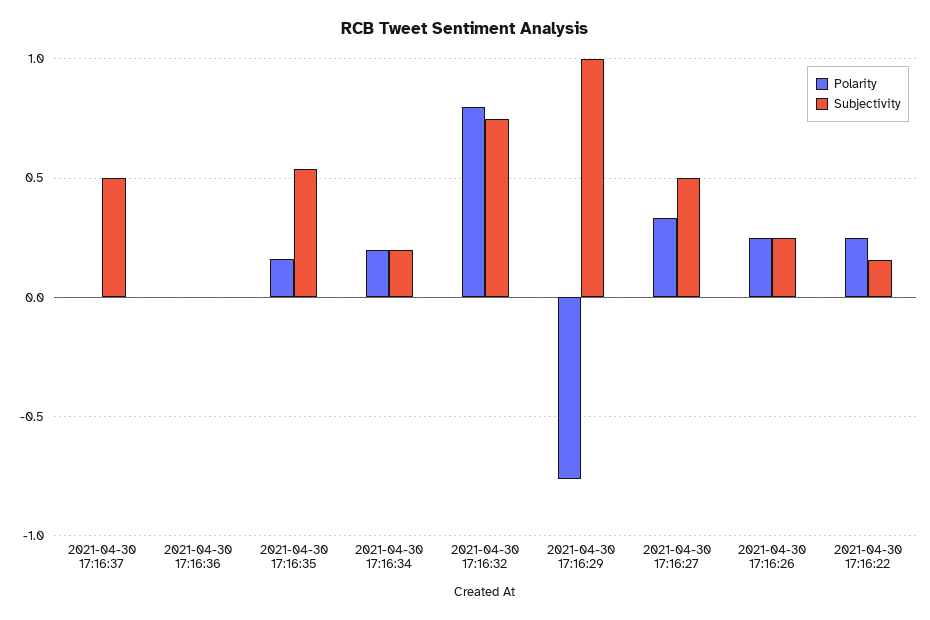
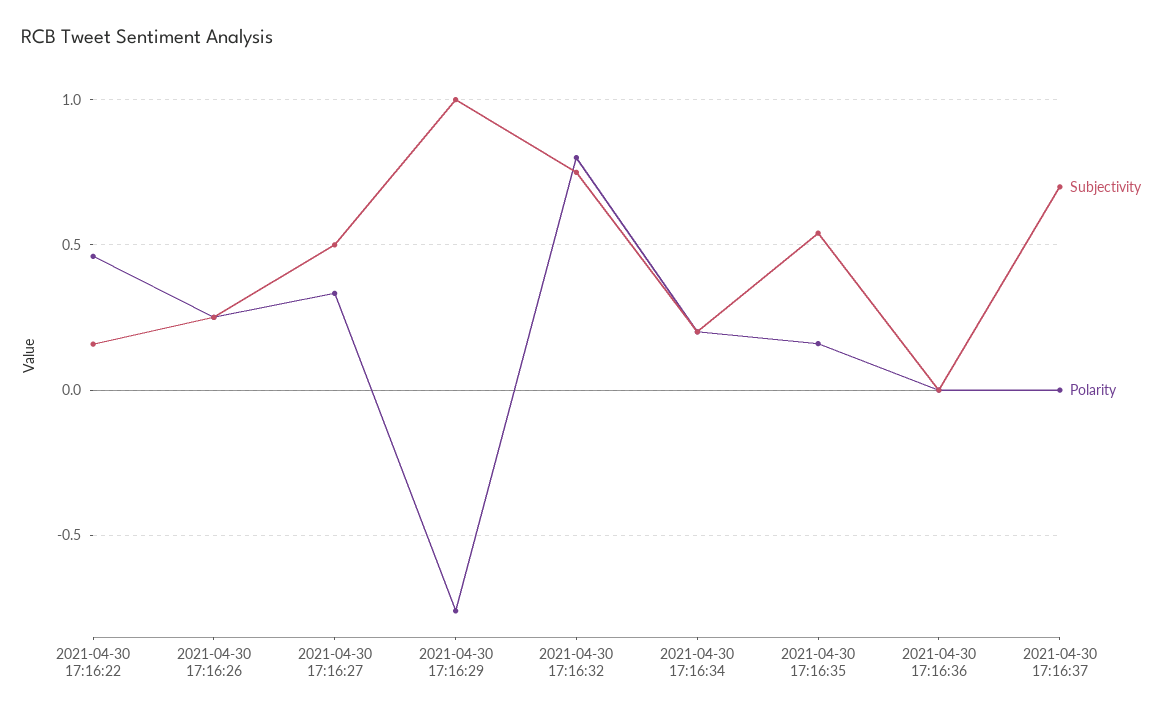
Subjectivity, 2021-04-30 17:16:37: 0.5 -> 0.7
Polarity, 2021-04-30 17:16:22: 0.25 -> 0.45

